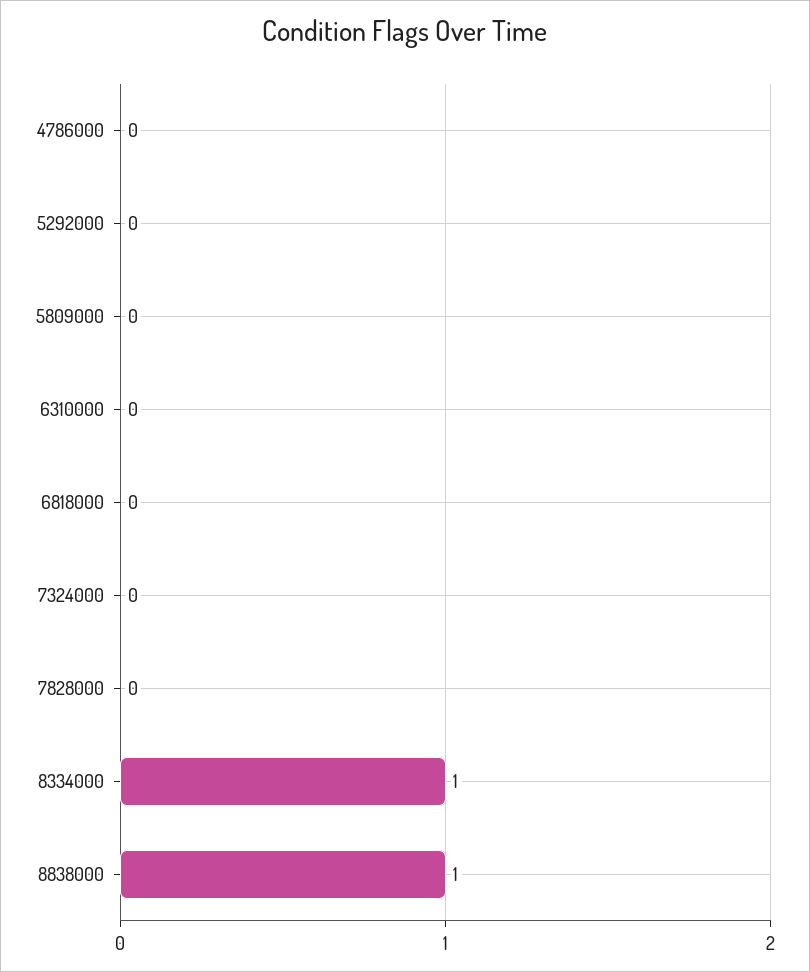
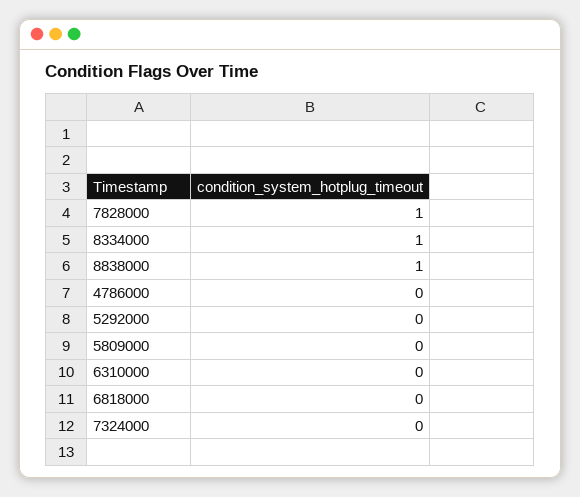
7828000: 0 -> 1

